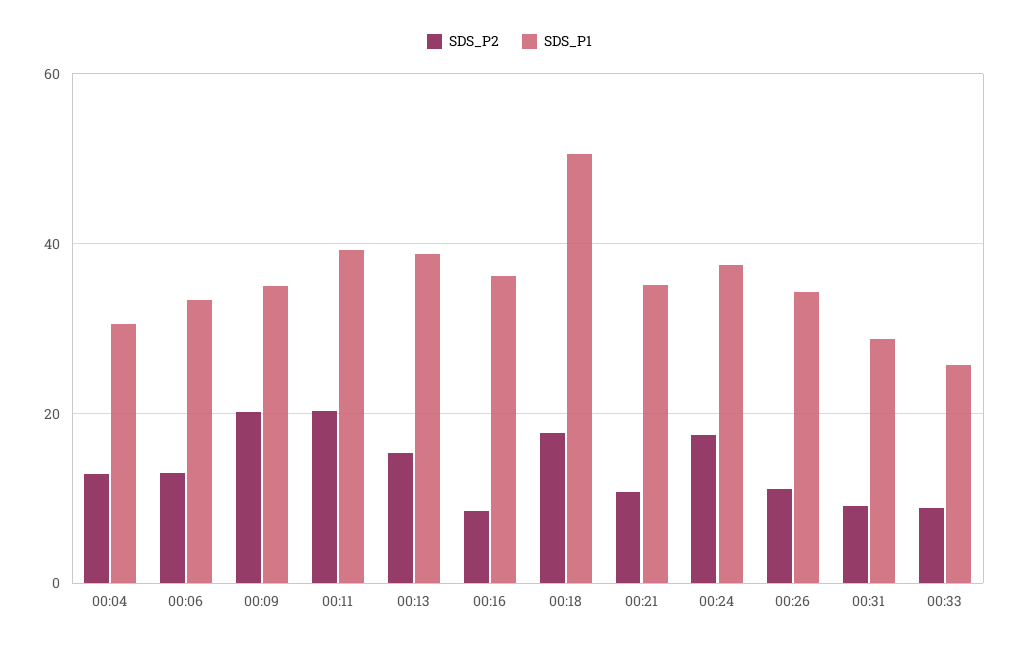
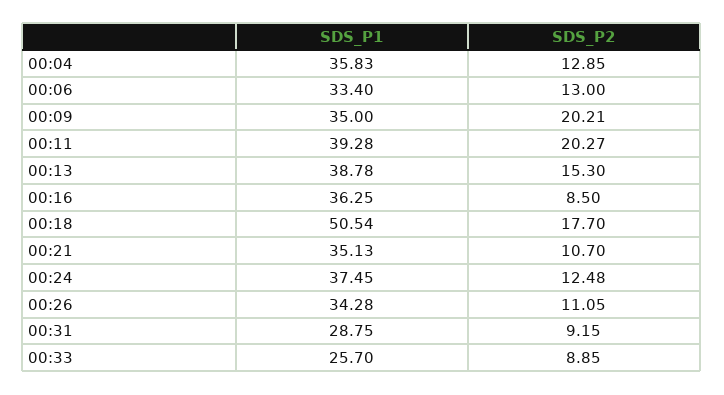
SDS_P1, 00:04: 30 -> 35.83
SDS_P2, 00:24: 18 -> 12.48

